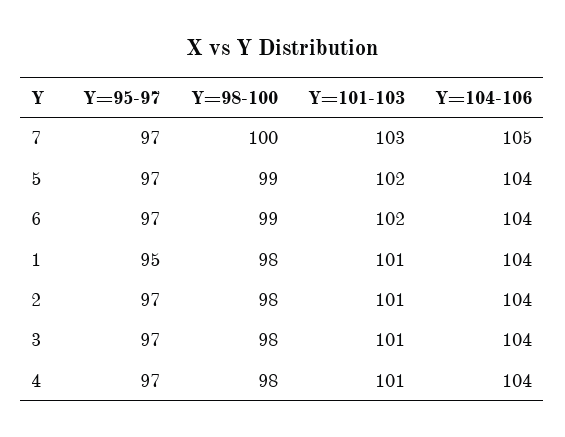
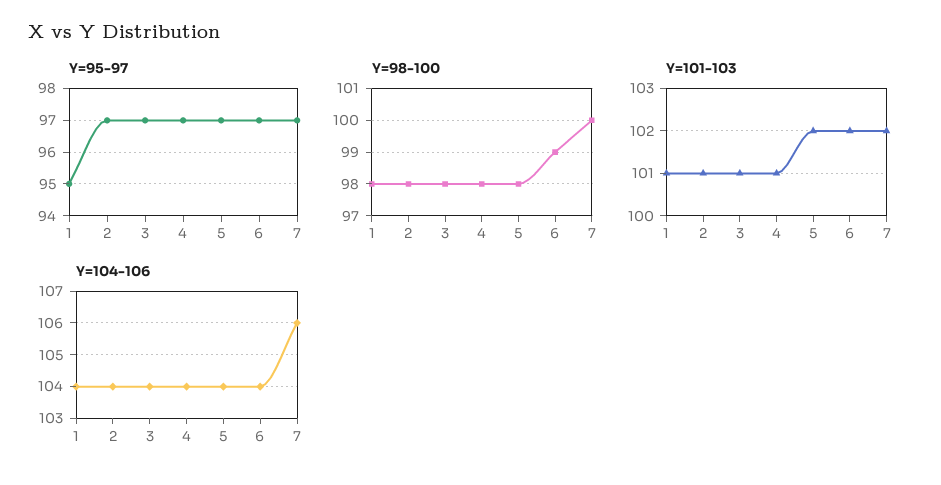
Y=101-103, 7: 103 -> 102
Y=104-106, 7: 105 -> 106
Y=98-100, 5: 99 -> 98

